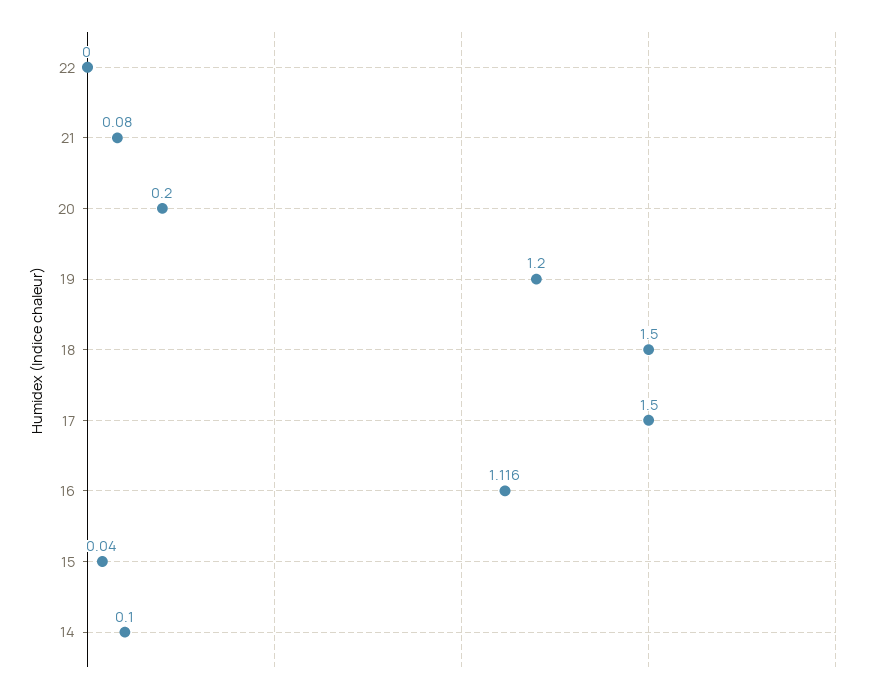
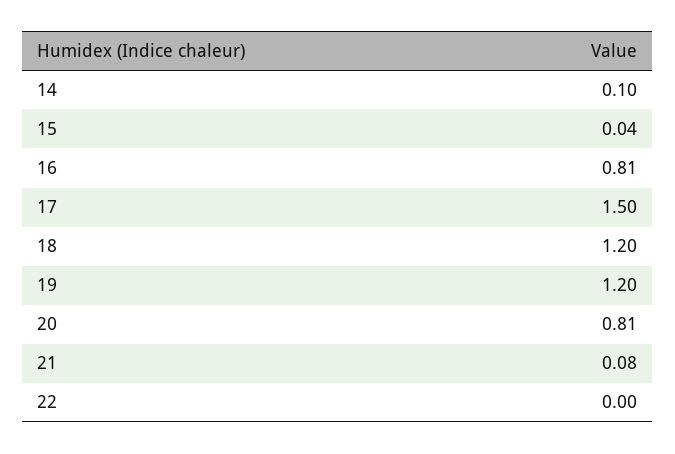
20: 0.2 -> 0.81
18: 1.5 -> 1.2
16: 1.116 -> 0.81

